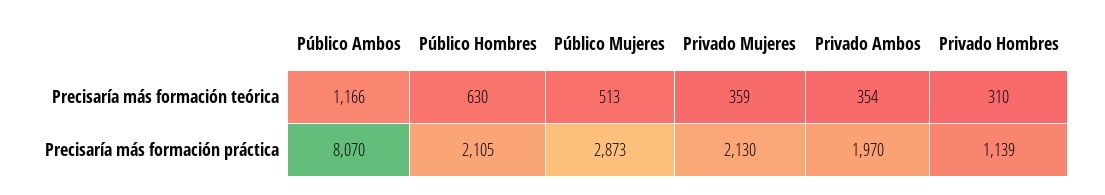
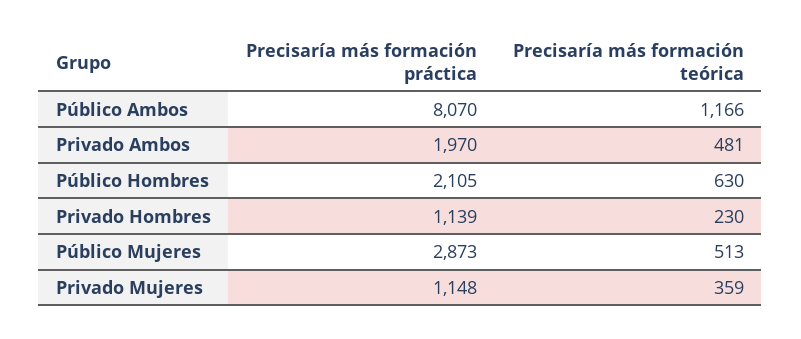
Privado Ambos, Precisaría más formación teórica: 354 -> 481
Privado Hombres, Precisaría más formación teórica: 310 -> 230
Privado Mujeres, Precisaría más formación práctica: 2130 -> 1148

